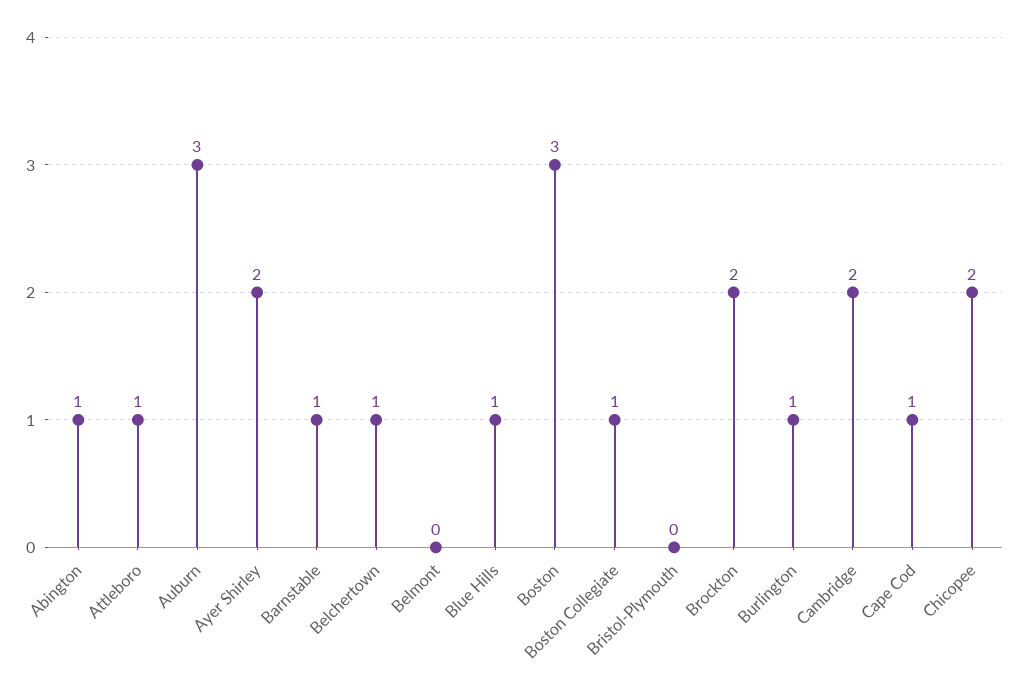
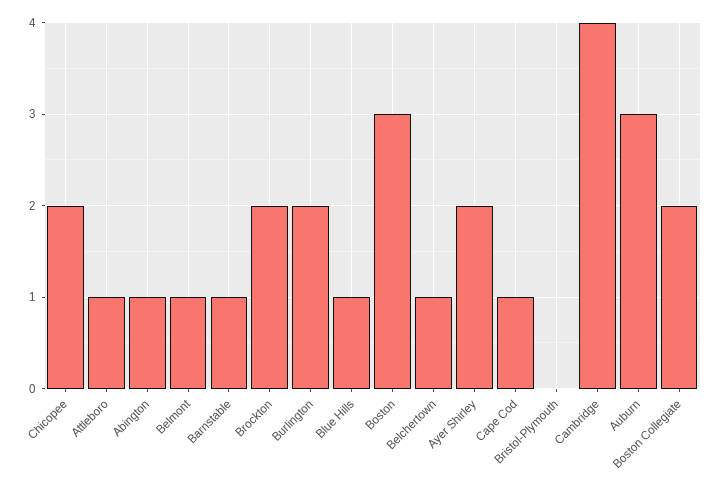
Belmont: 0 -> 1
Boston Collegiate: 1 -> 2
Burlington: 1 -> 2
Cambridge: 2 -> 4

